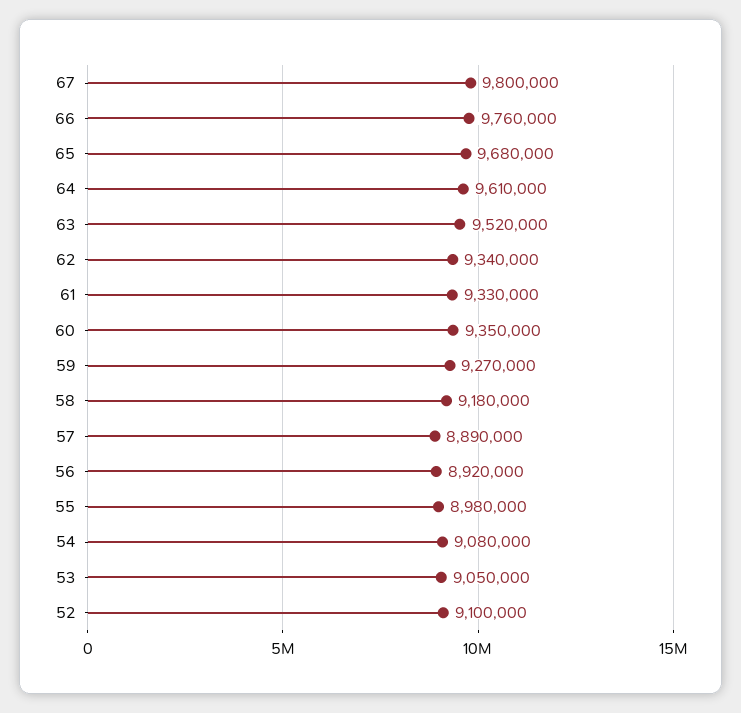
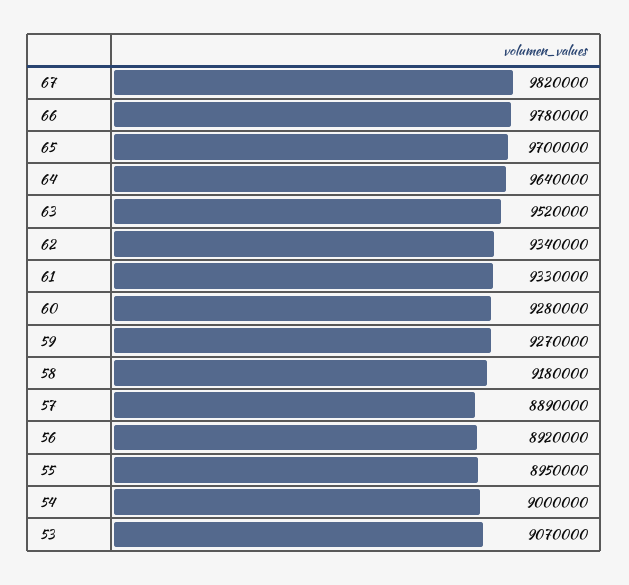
67: 9800000 -> 9820000
66: 9760000 -> 9780000
65: 9680000 -> 9700000
64: 9610000 -> 9640000
60: 9350000 -> 9280000
55: 8980000 -> 8950000
54: 9080000 -> 9000000
53: 9050000 -> 9070000
52: 9100000 -> none

